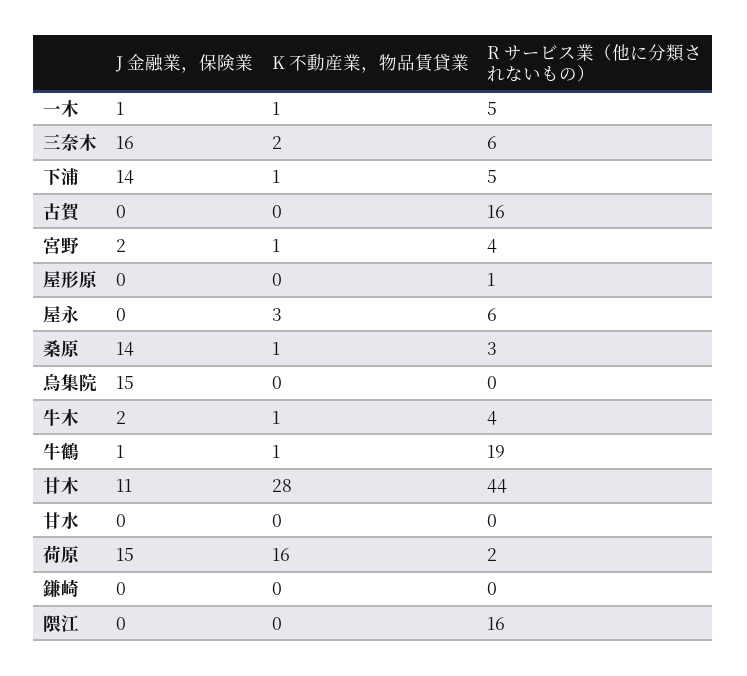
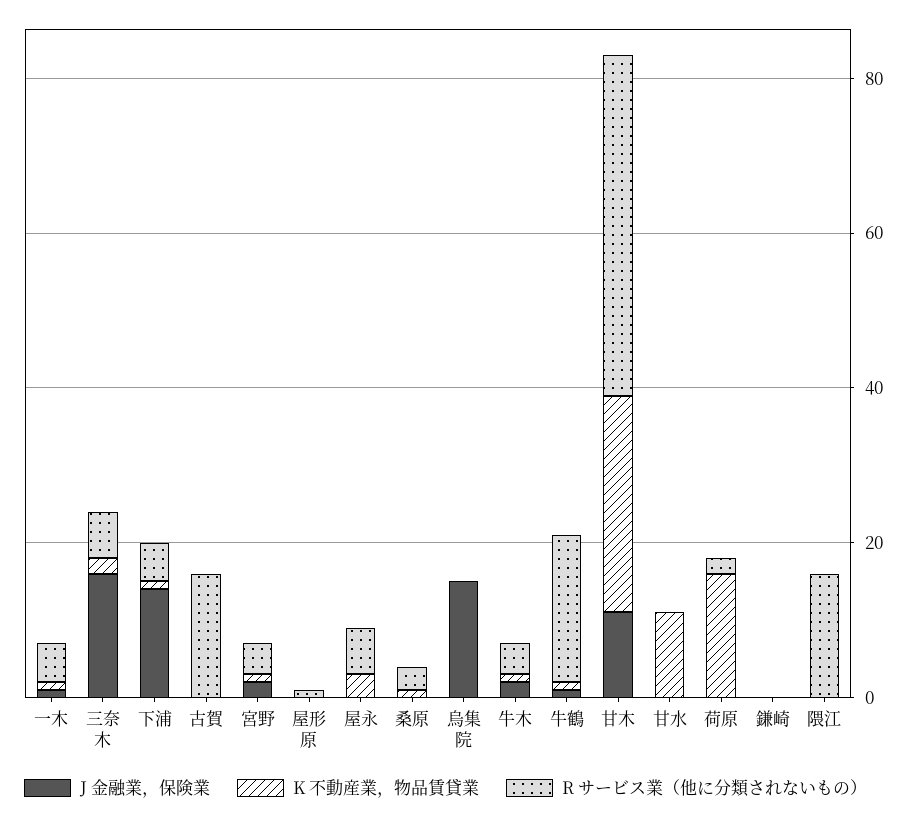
J 金融業，保険業, 桑原: 14 -> 0
K 不動産業，物品賃貸業, 甘水: 0 -> 10
J 金融業，保険業, 荷原: 15 -> 0

